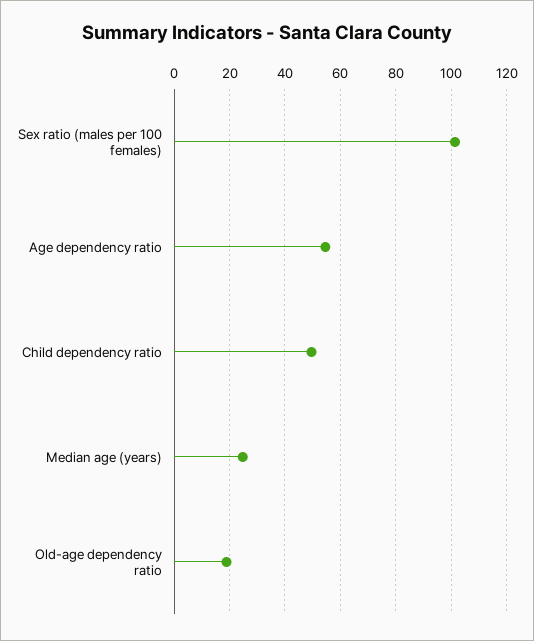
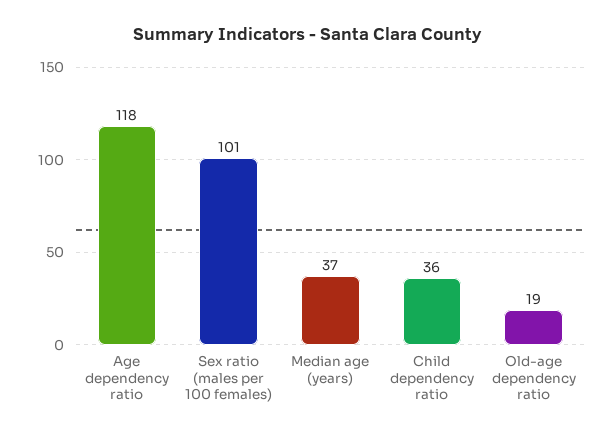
Age dependency ratio: 55 -> 118
Child dependency ratio: 50 -> 36
Median age (years): 25 -> 37

